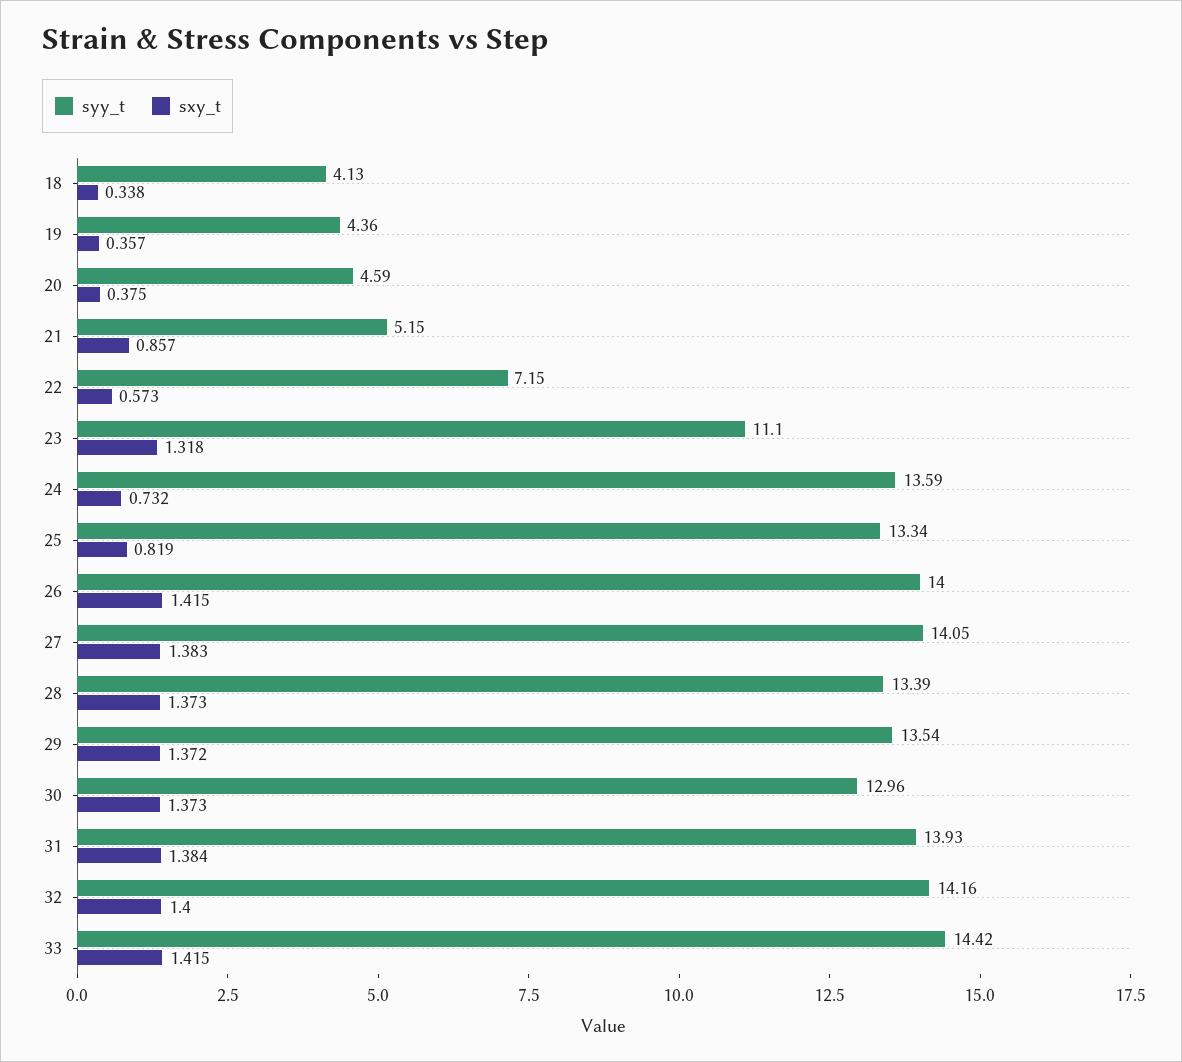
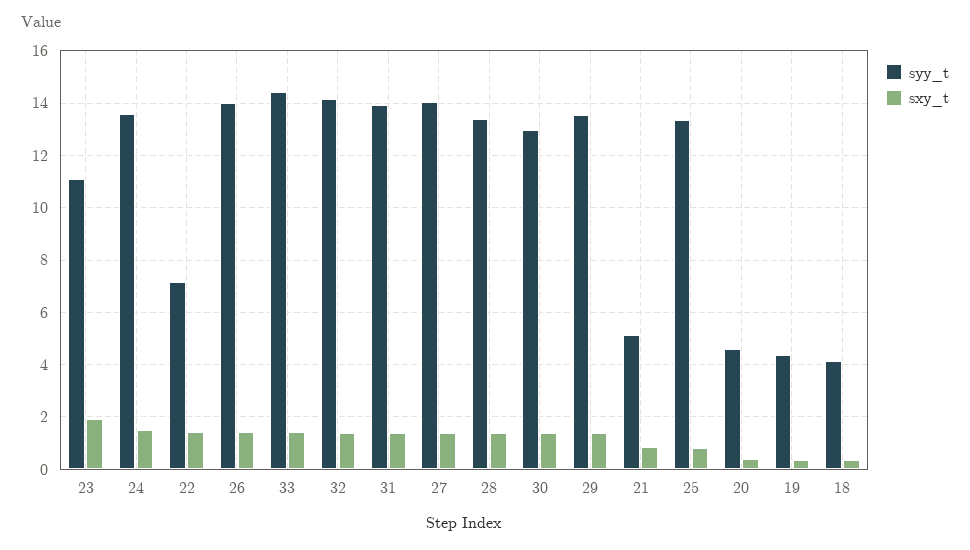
sxy_t, 22: 0.573 -> 1.5
sxy_t, 23: 1.318 -> 2
sxy_t, 24: 0.732 -> 1.5

